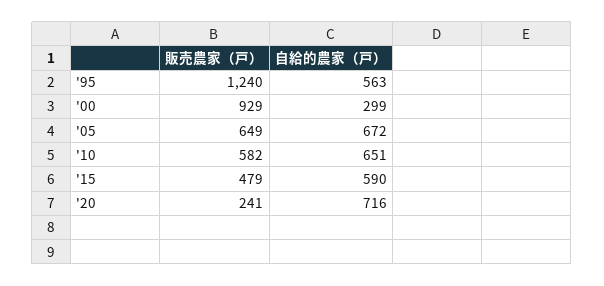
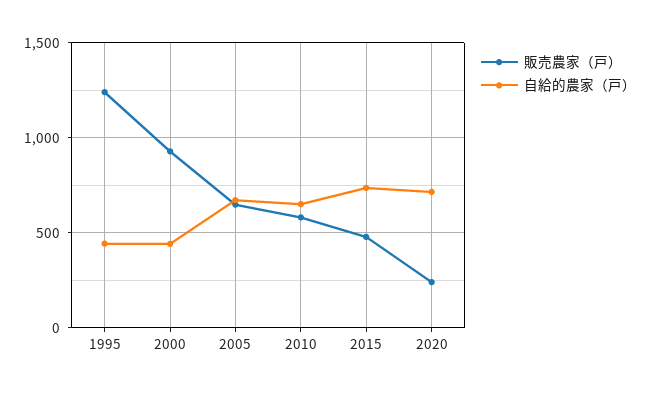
自給的農家（戸）, '95: 563 -> 450
自給的農家（戸）, '00: 299 -> 450
自給的農家（戸）, '15: 590 -> 750

